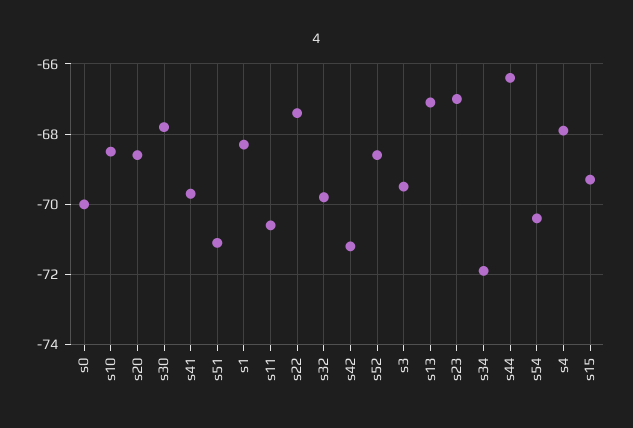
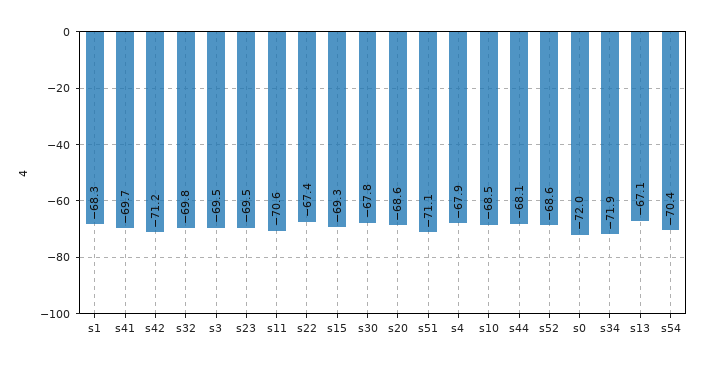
s0: -70 -> -72
s23: -67 -> -69.5
s44: -66.5 -> -68.1

